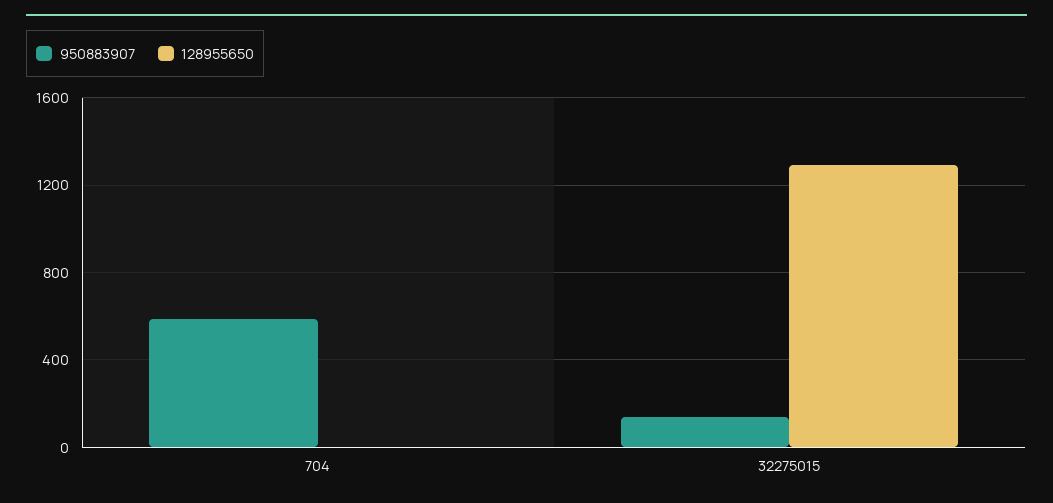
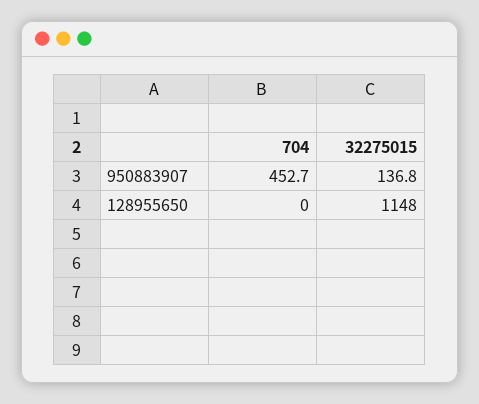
950883907, 704: 600 -> 452.7
128955650, 32275015: 1300 -> 1148

